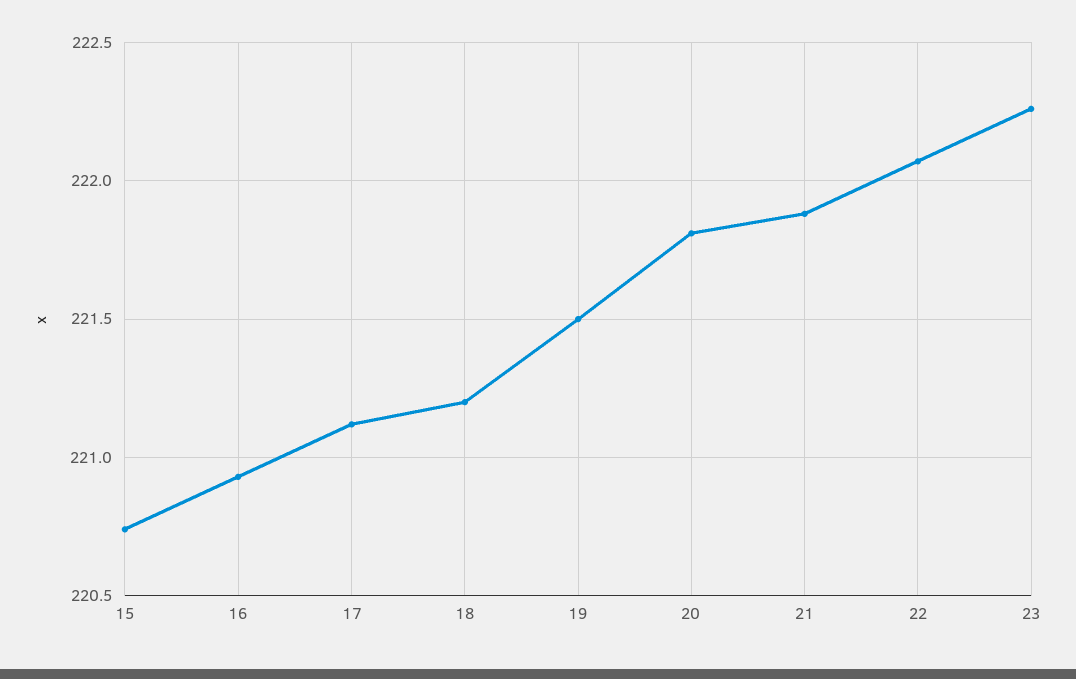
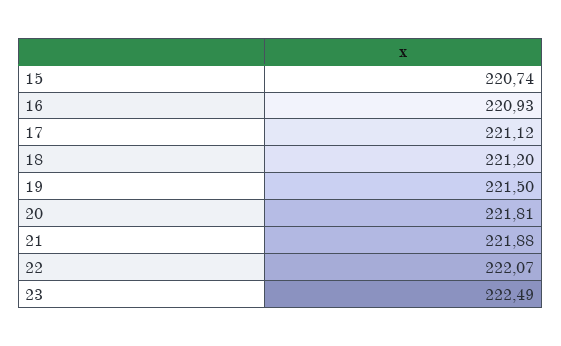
23: 222.25 -> 222.49

